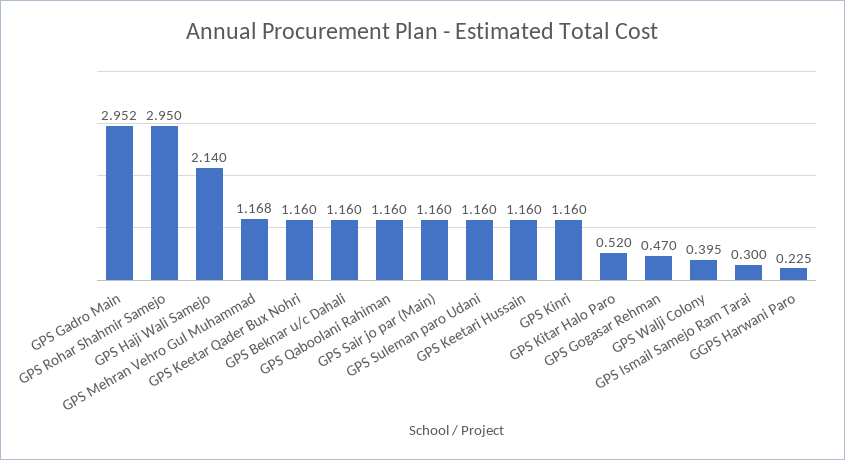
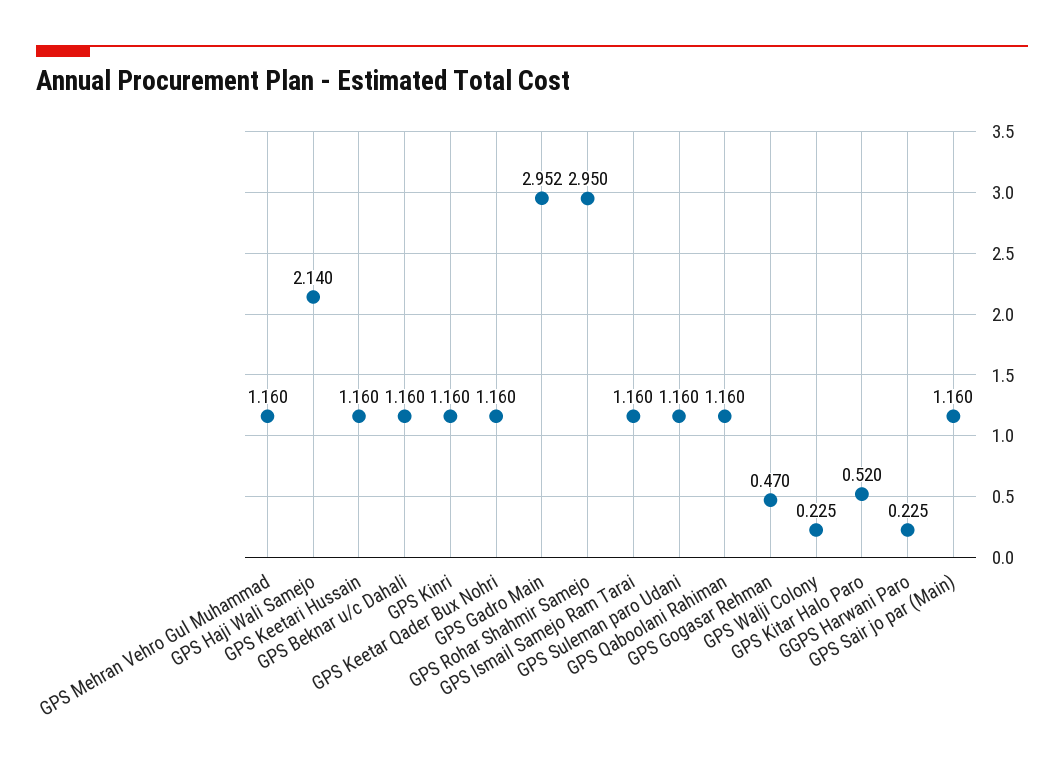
GPS Mehran Vehro Gul Muhammad: 1.168 -> 1.16
GPS Walji Colony: 0.395 -> 0.225
GPS Ismail Samejo Ram Tarai: 0.3 -> 1.16

